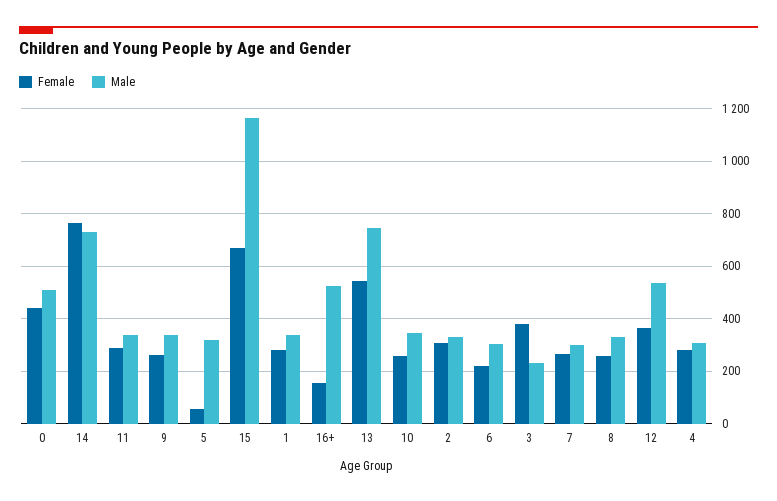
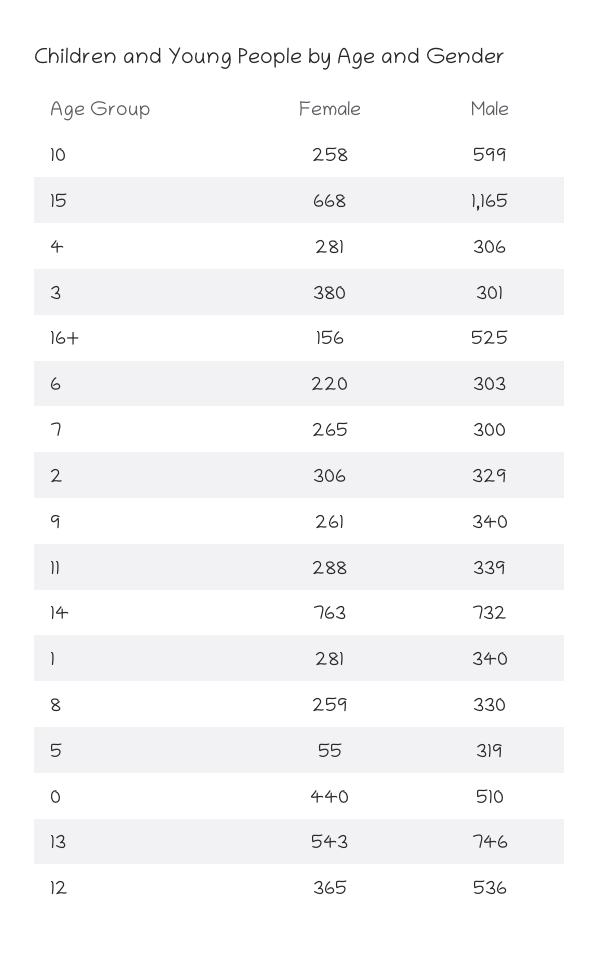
Male, 10: 350 -> 599
Male, 3: 225 -> 301

